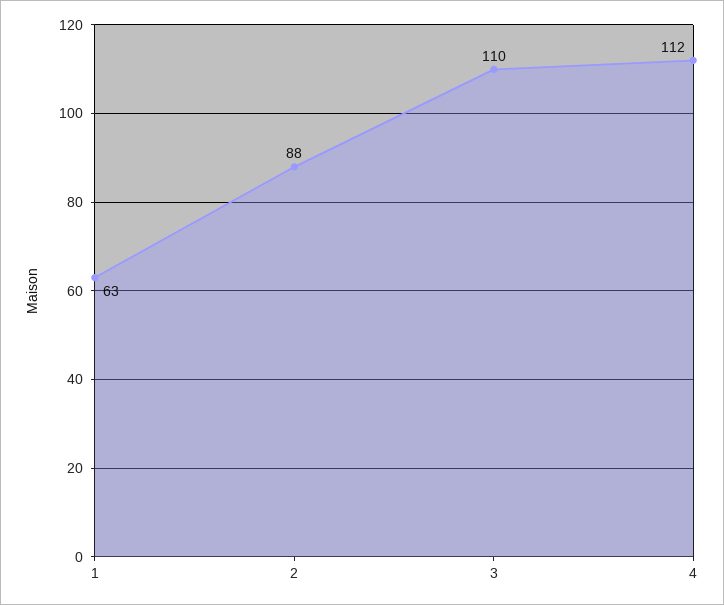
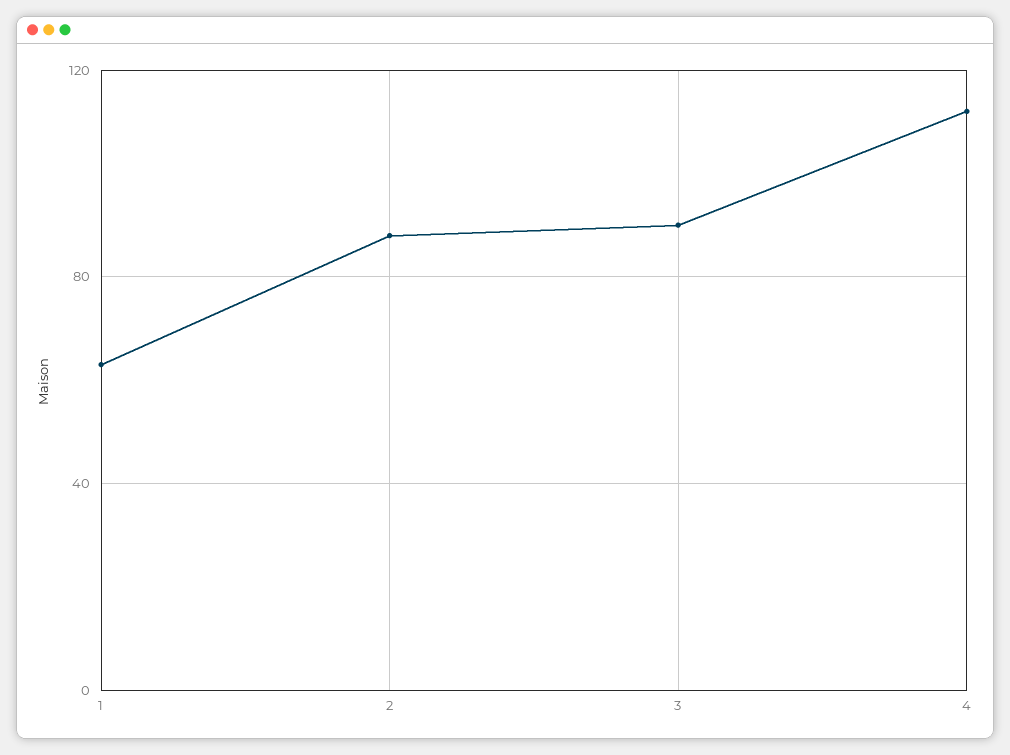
3: 110 -> 90

